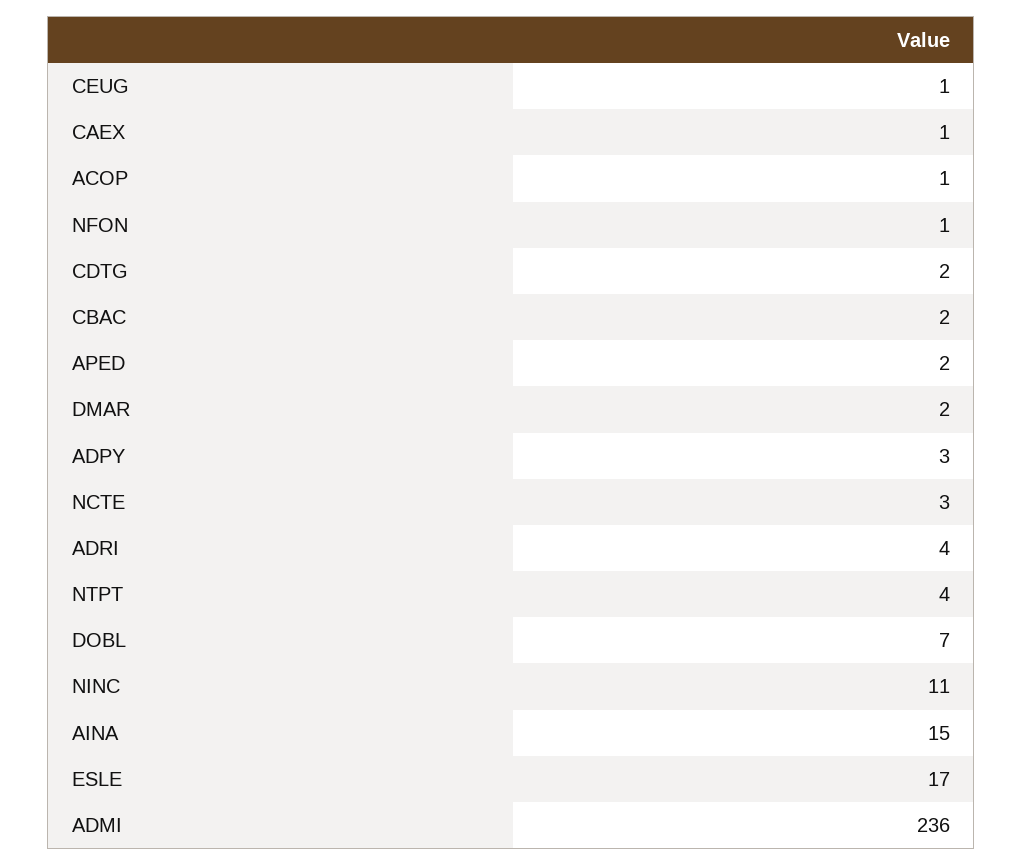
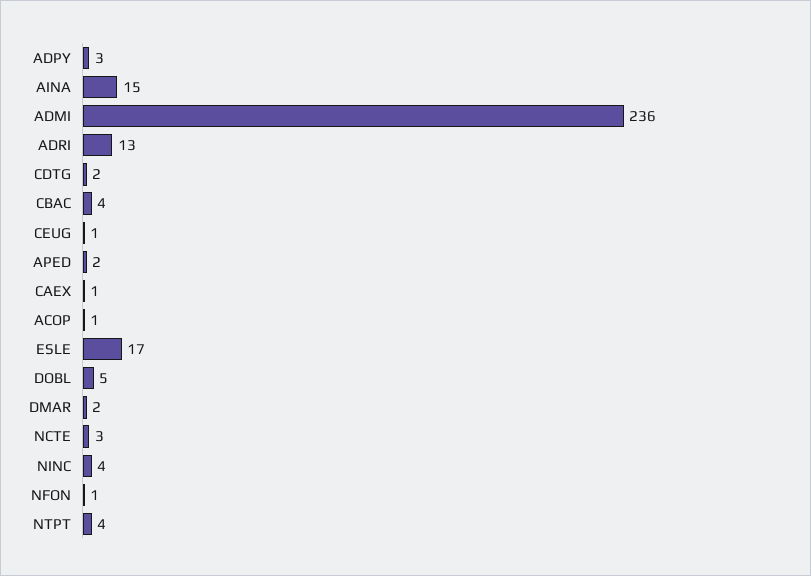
CBAC: 2 -> 4
ADRI: 4 -> 13
DOBL: 7 -> 5
NINC: 11 -> 4

